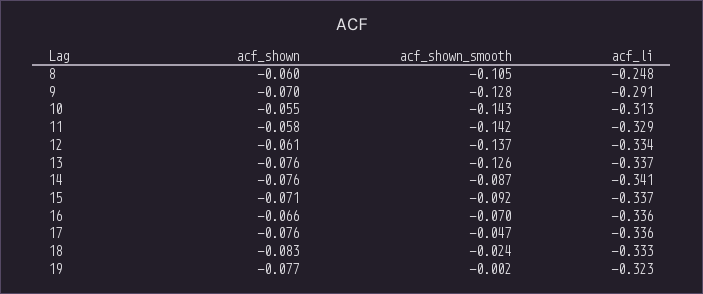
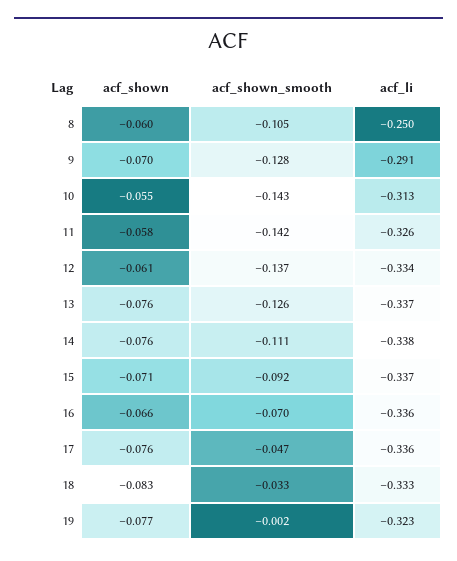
acf_li, 8: -0.248 -> -0.25
acf_li, 11: -0.329 -> -0.326
acf_shown_smooth, 14: -0.087 -> -0.111
acf_li, 14: -0.341 -> -0.338
acf_shown_smooth, 18: -0.024 -> -0.033

